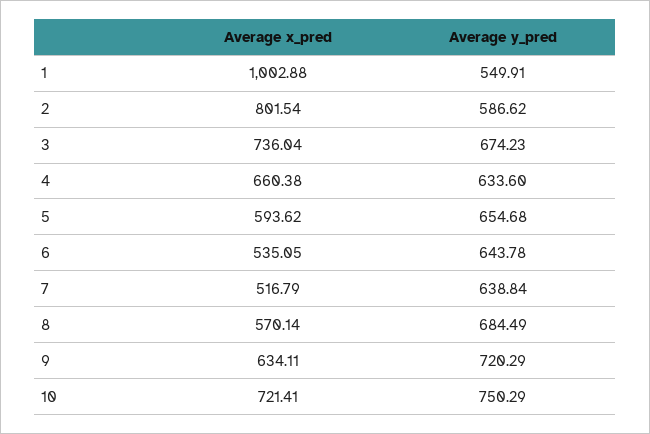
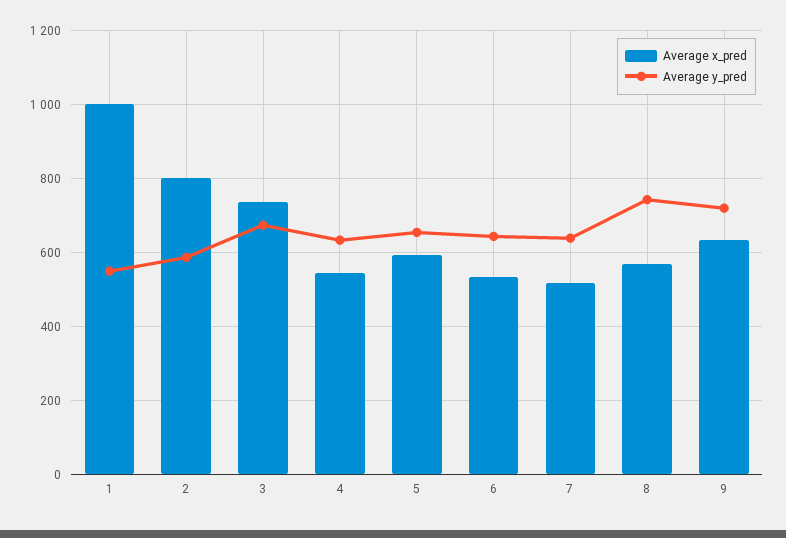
Average x_pred, 4: 660.38 -> 540
Average y_pred, 8: 684.49 -> 740
Average x_pred, 10: 721.41 -> none
Average y_pred, 10: 750.29 -> none

